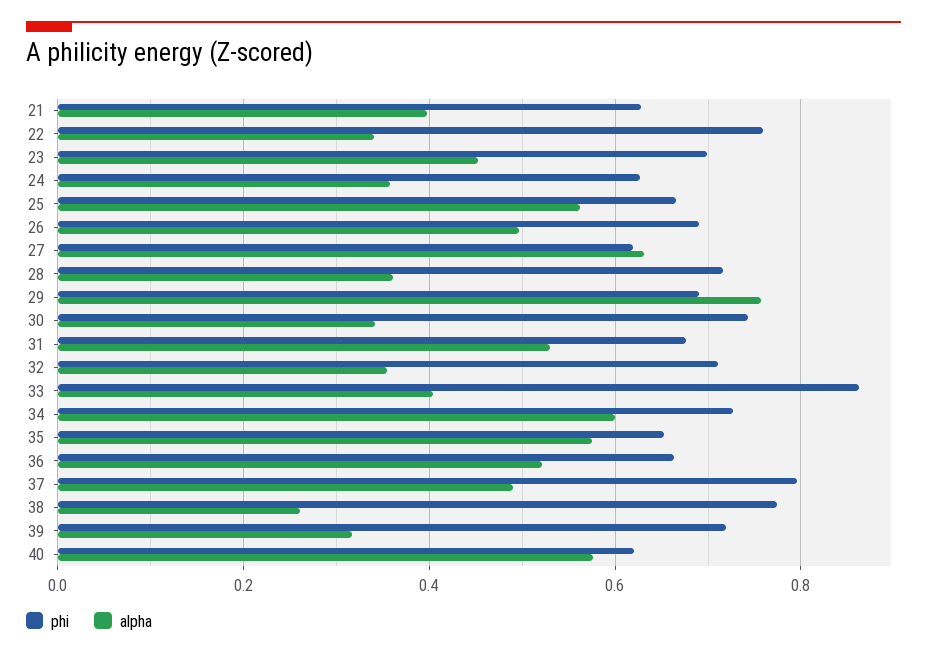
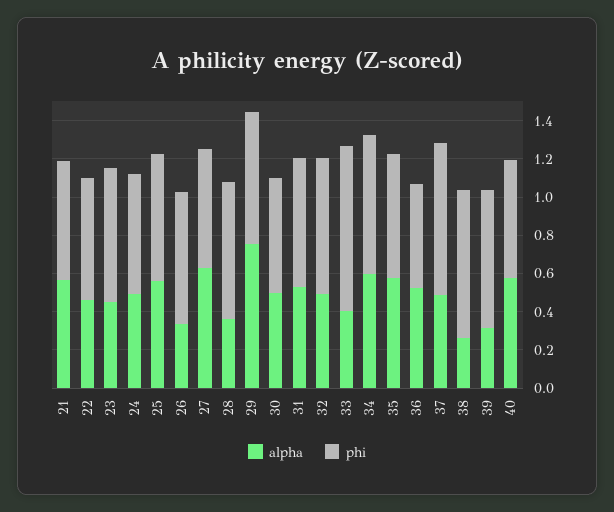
alpha, 21: 0.4 -> 0.55
phi, 22: 0.76 -> 0.65
alpha, 22: 0.34 -> 0.45
alpha, 24: 0.36 -> 0.5
alpha, 26: 0.5 -> 0.35
phi, 30: 0.74 -> 0.6
alpha, 30: 0.34 -> 0.5
alpha, 32: 0.36 -> 0.5
phi, 36: 0.66 -> 0.55

